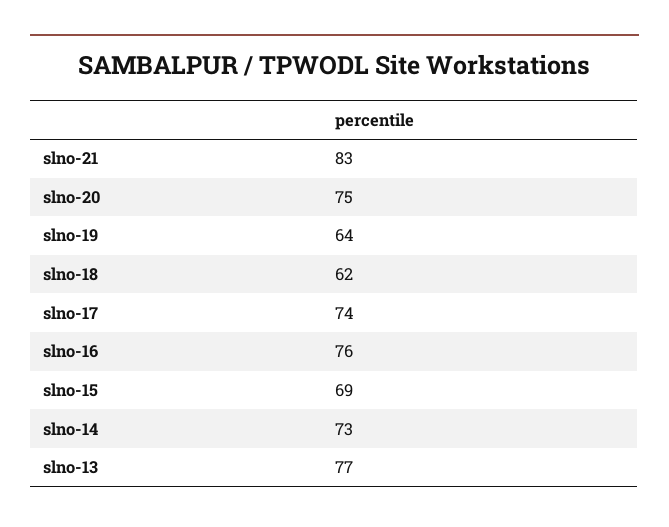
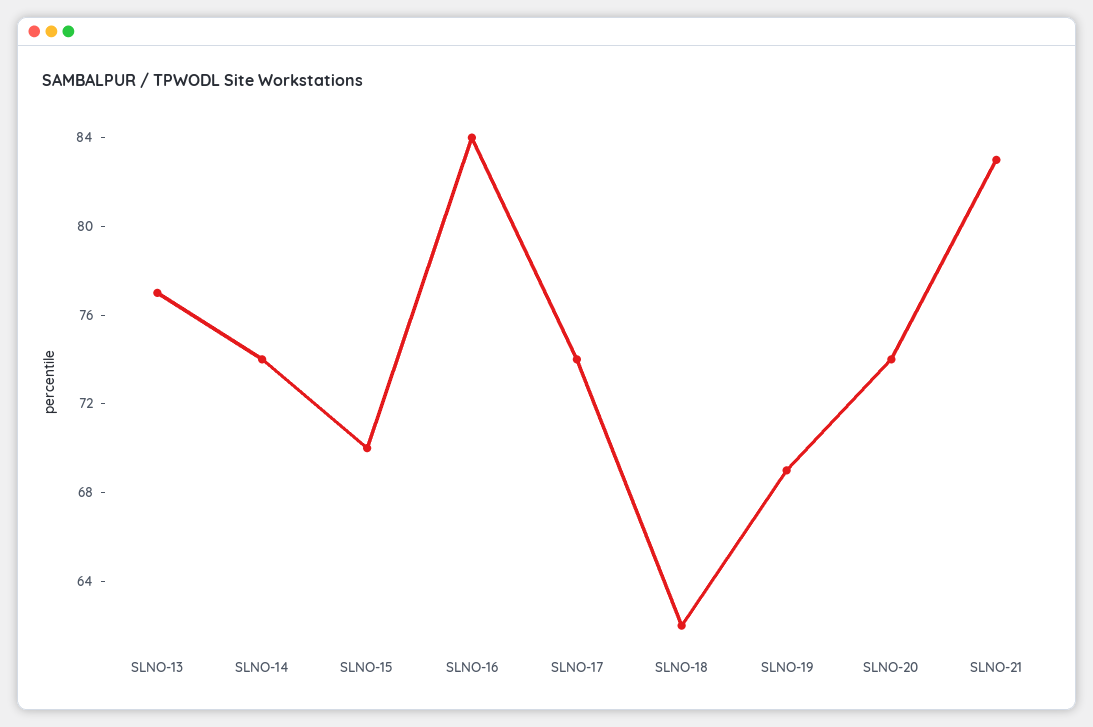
slno-20: 75 -> 74
slno-19: 64 -> 69
slno-16: 76 -> 84
slno-15: 69 -> 70
slno-14: 73 -> 74

